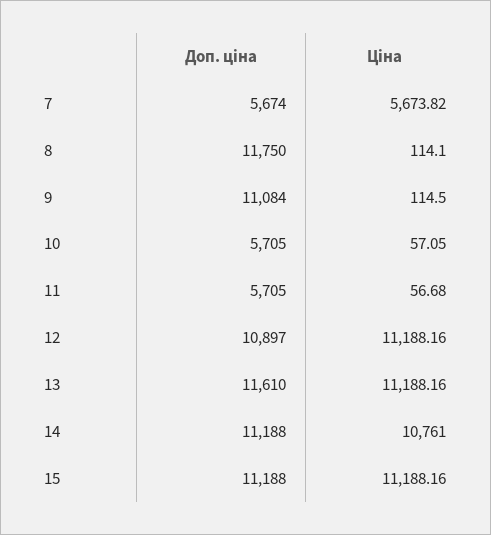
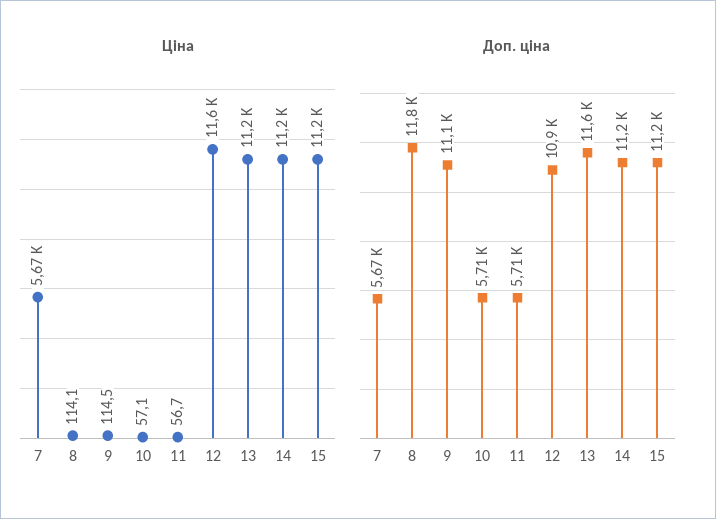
Ціна, 12: 11188.16 -> 11600
Ціна, 14: 10761 -> 11200

